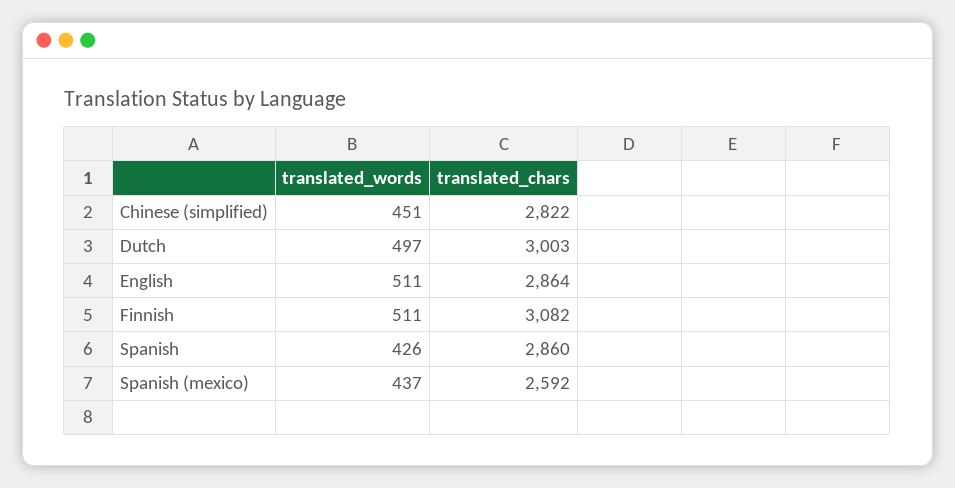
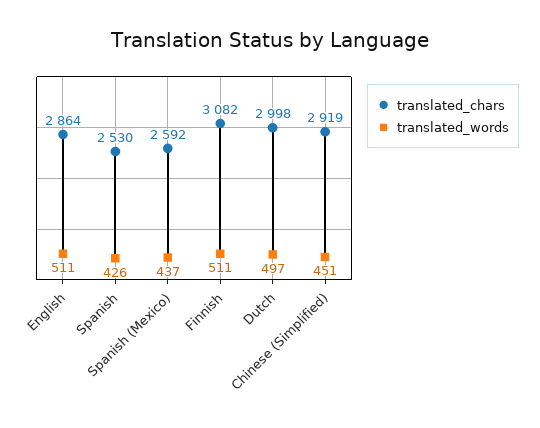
translated_chars, Chinese (simplified): 2822 -> 2919
translated_chars, Dutch: 3003 -> 2998
translated_chars, Spanish: 2860 -> 2530

